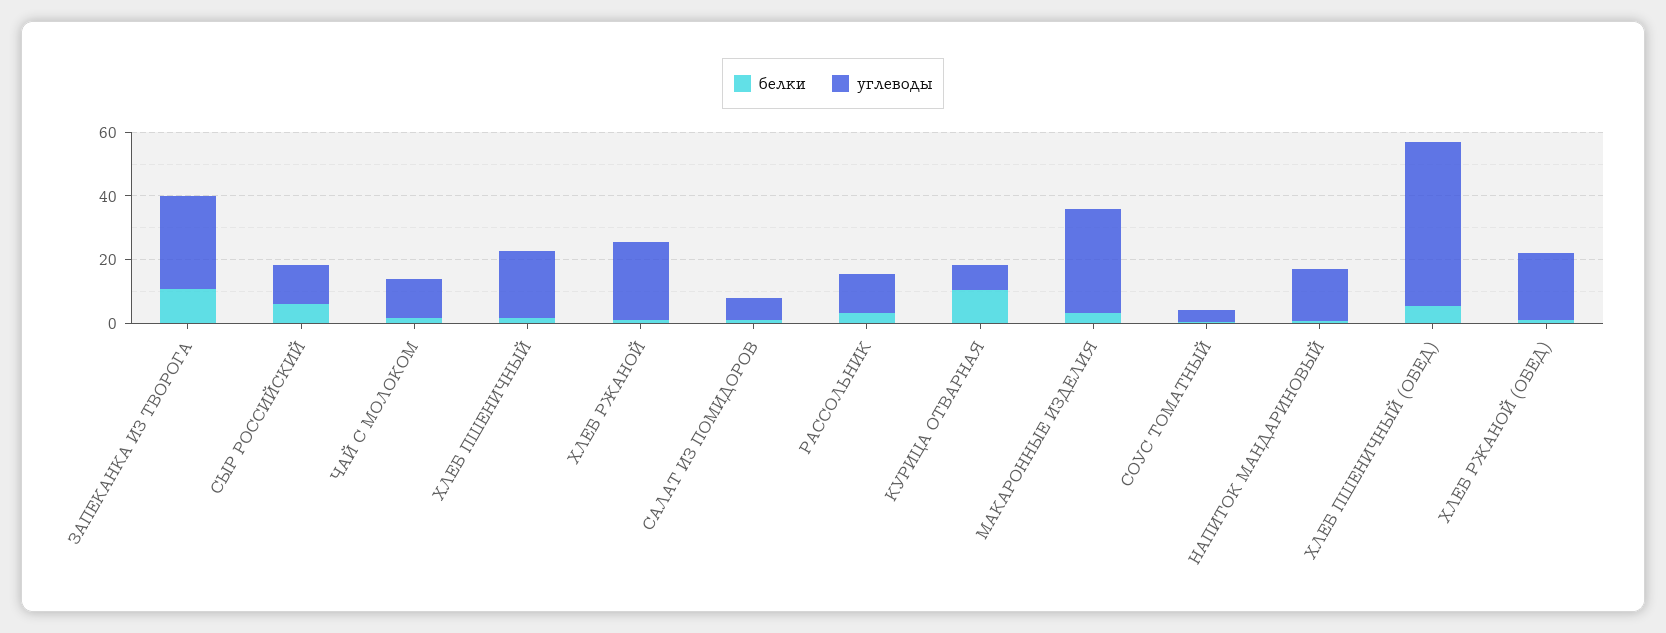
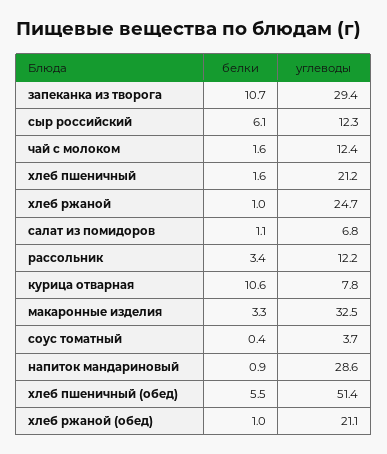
углеводы, НАПИТОК МАНДАРИНОВЫЙ: 15 -> 28.6

